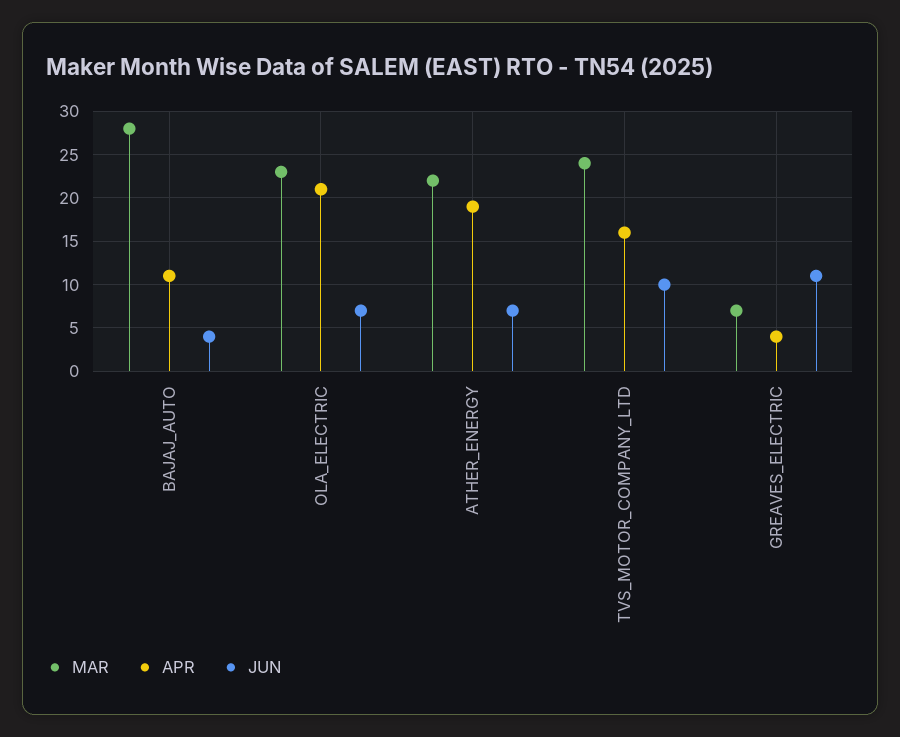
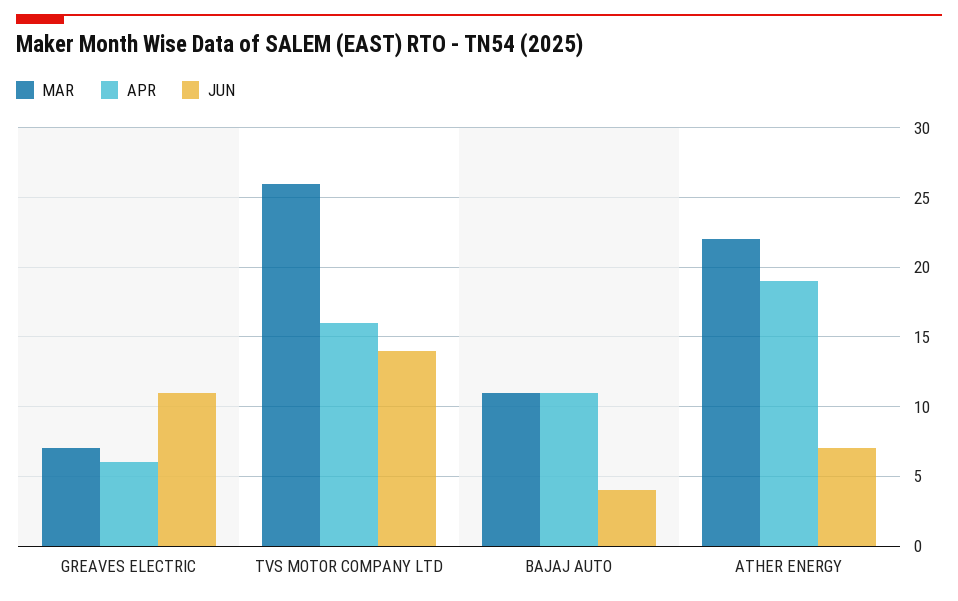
MAR, BAJAJ_AUTO: 28 -> 11
MAR, OLA_ELECTRIC: 23 -> none
APR, OLA_ELECTRIC: 21 -> none
JUN, OLA_ELECTRIC: 7 -> none
MAR, TVS_MOTOR_COMPANY_LTD: 24 -> 26
JUN, TVS_MOTOR_COMPANY_LTD: 10 -> 14
APR, GREAVES_ELECTRIC: 4 -> 6

